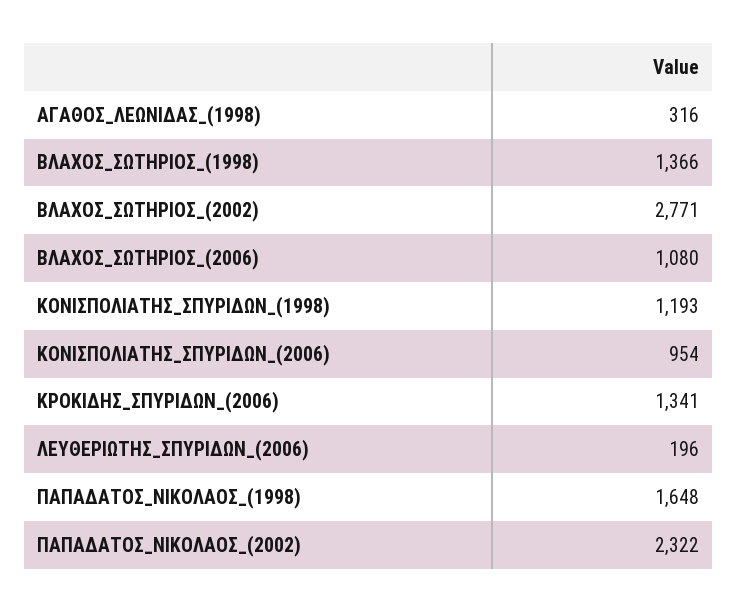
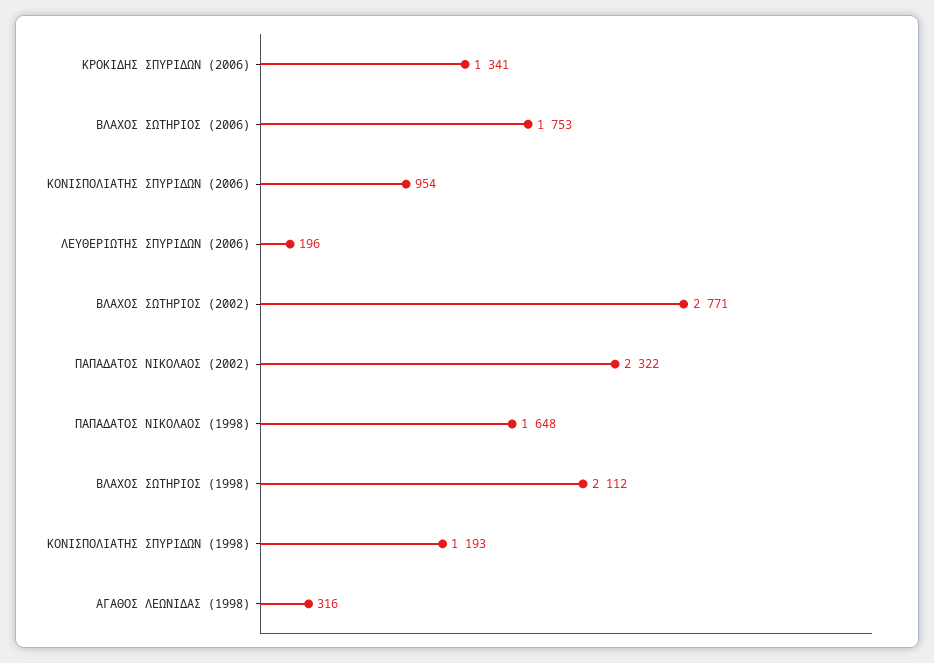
ΒΛΑΧΟΣ_ΣΩΤΗΡΙΟΣ_(1998): 1366 -> 2112
ΒΛΑΧΟΣ_ΣΩΤΗΡΙΟΣ_(2006): 1080 -> 1753

